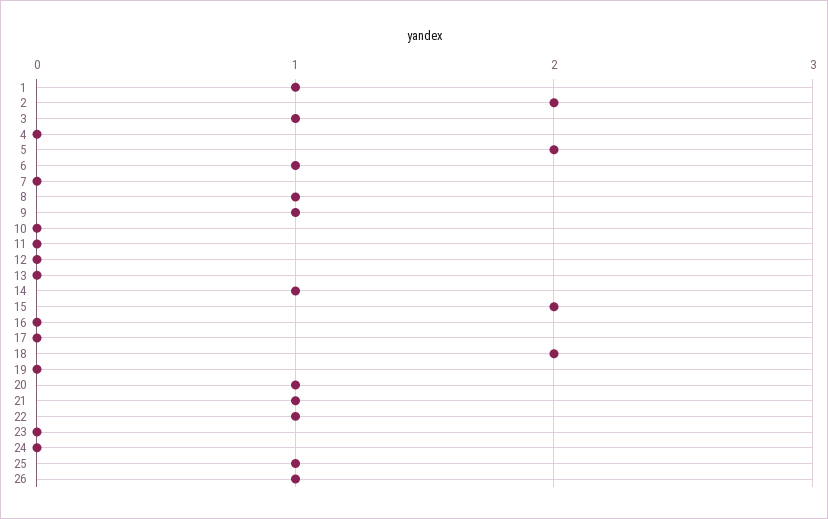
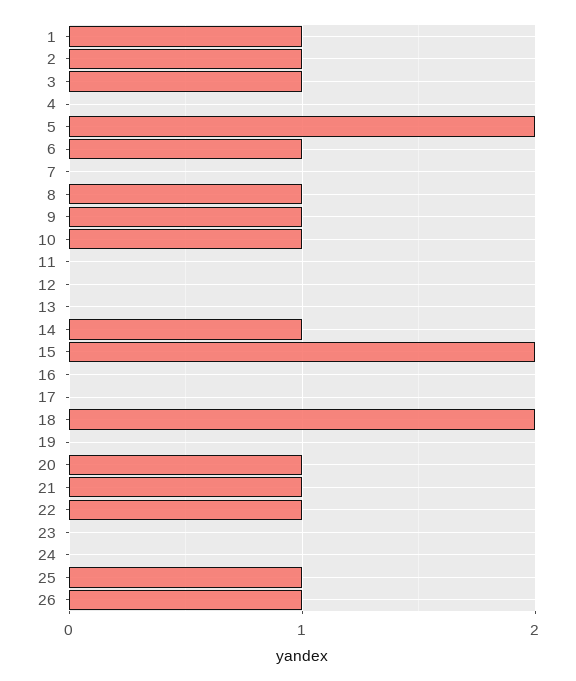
2: 2 -> 1
10: 0 -> 1

